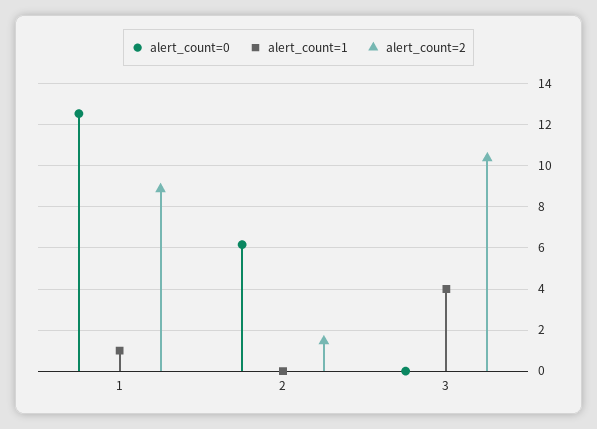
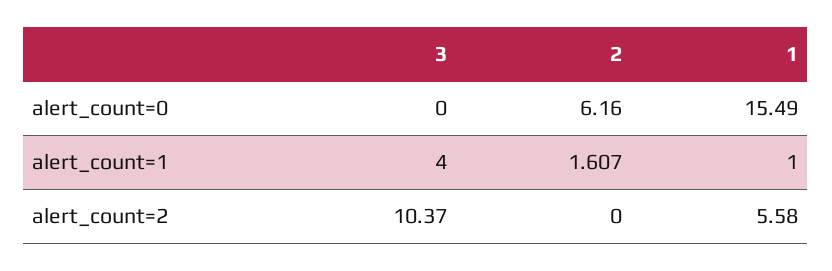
alert_count=0, 1: 12.5 -> 15.49
alert_count=2, 1: 9 -> 5.58
alert_count=1, 2: 0 -> 1.607
alert_count=2, 2: 1.5 -> 0

